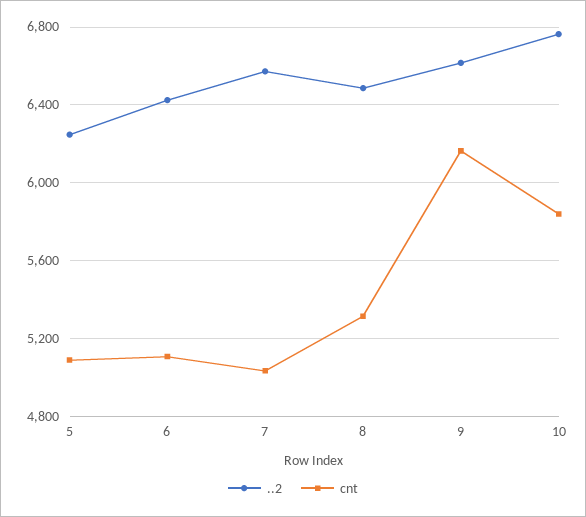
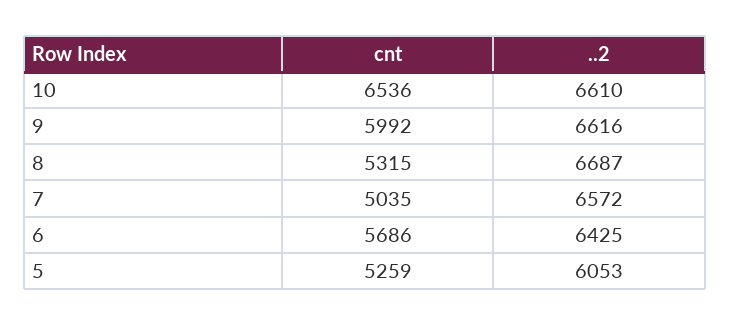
..2, 5: 6250 -> 6053
cnt, 5: 5100 -> 5259
cnt, 6: 5100 -> 5686
..2, 8: 6500 -> 6687
cnt, 9: 6150 -> 5992
..2, 10: 6750 -> 6610
cnt, 10: 5850 -> 6536

